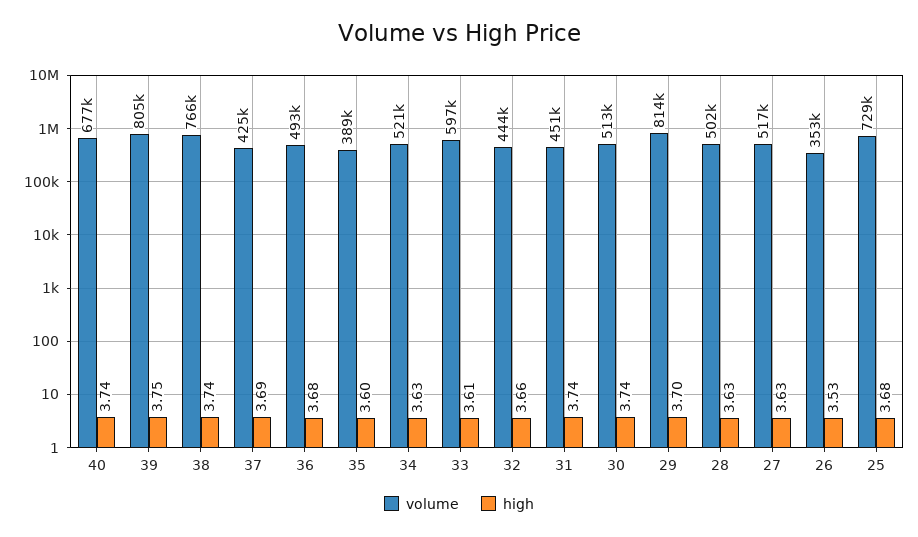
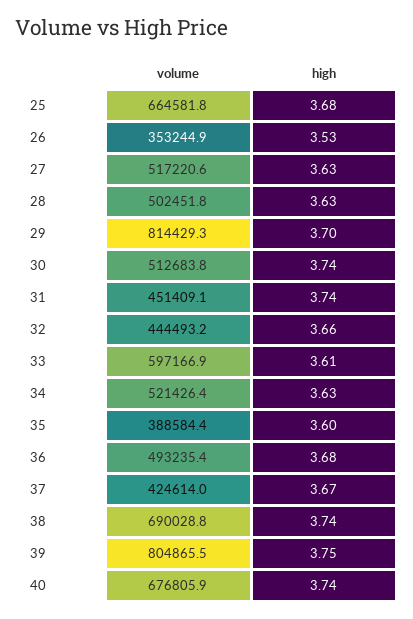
volume, 38: 766000 -> 690028.8
high, 37: 3.69 -> 3.67
volume, 25: 729000 -> 664581.8

